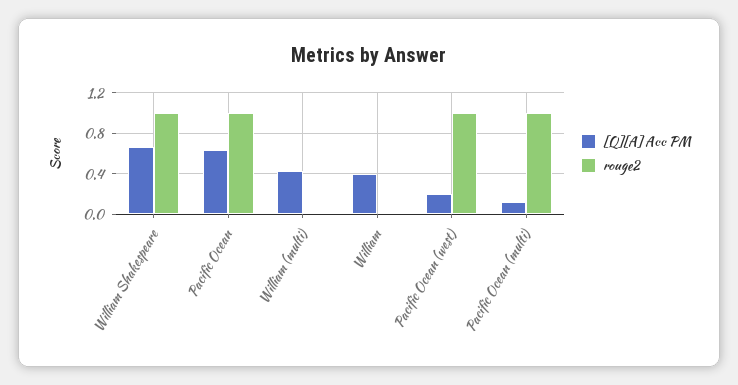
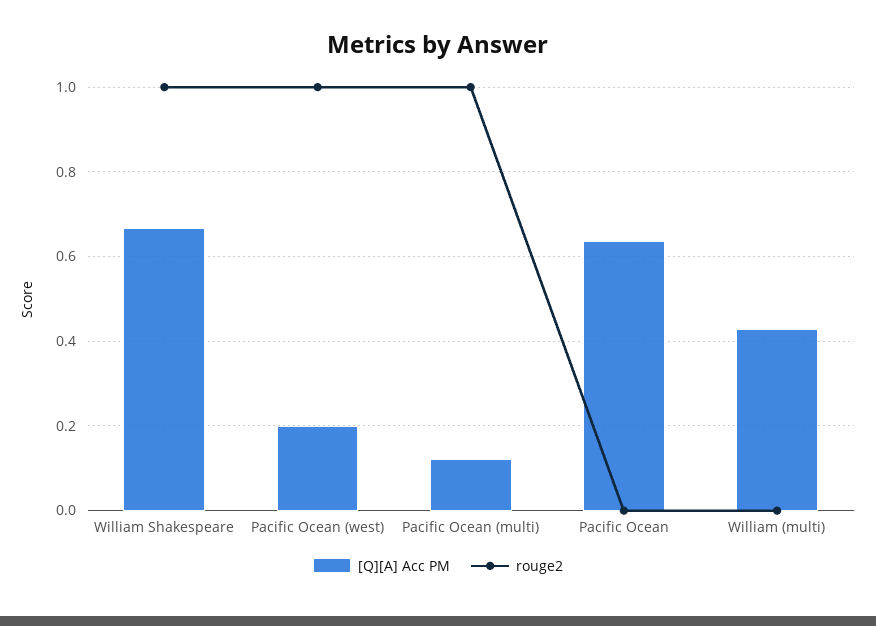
rouge2, Pacific Ocean: 1 -> 0
[Q][A] Acc PM, William: 0.4 -> none
rouge2, William: 0 -> none

